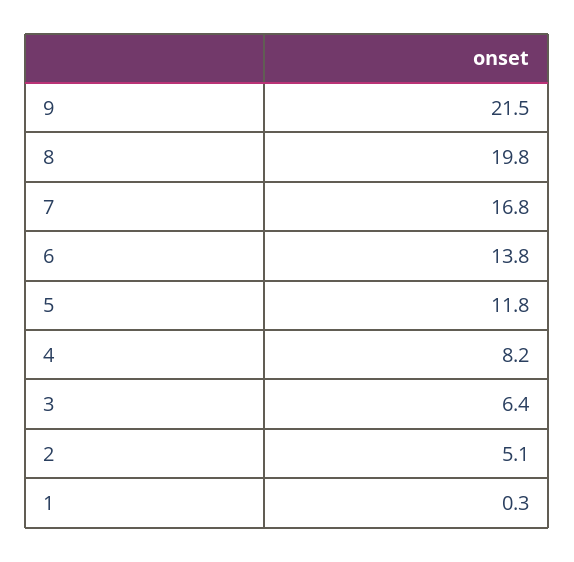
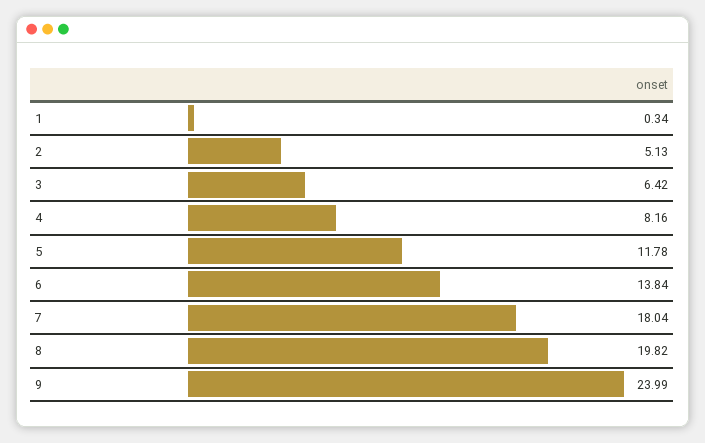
9: 21.5 -> 23.99
7: 16.8 -> 18.04

